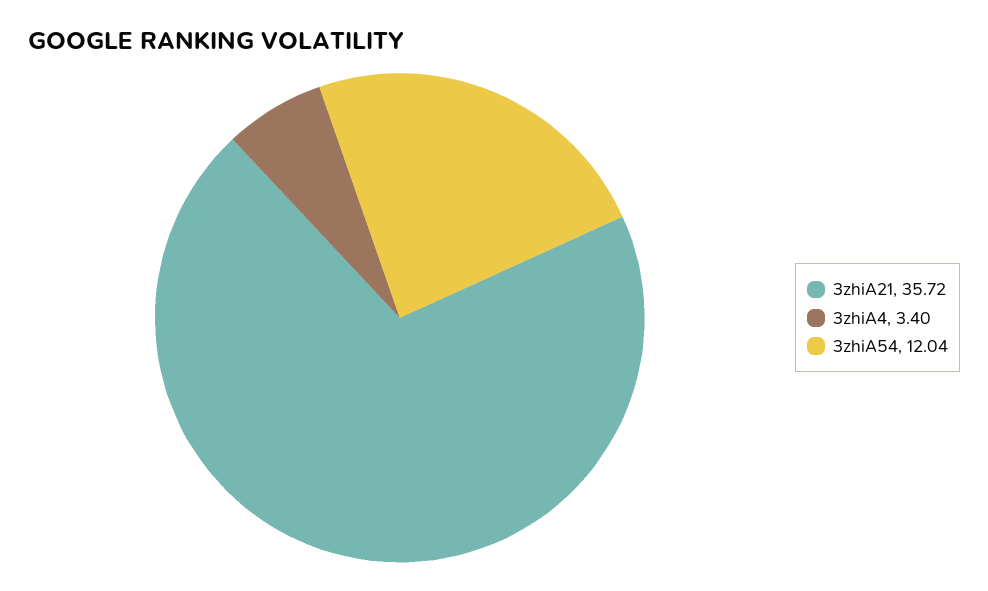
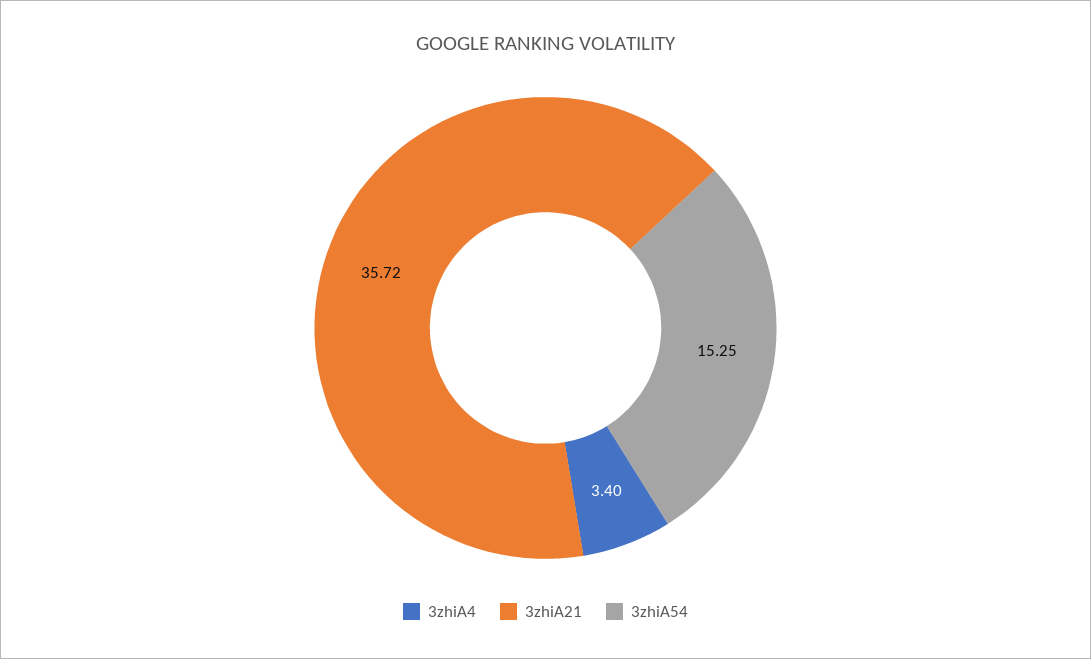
3zhiA54: 12.04 -> 15.25

